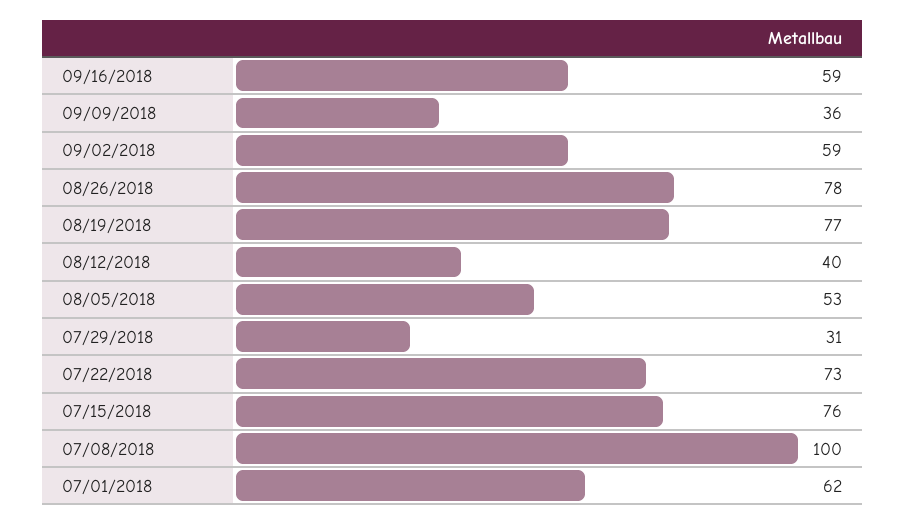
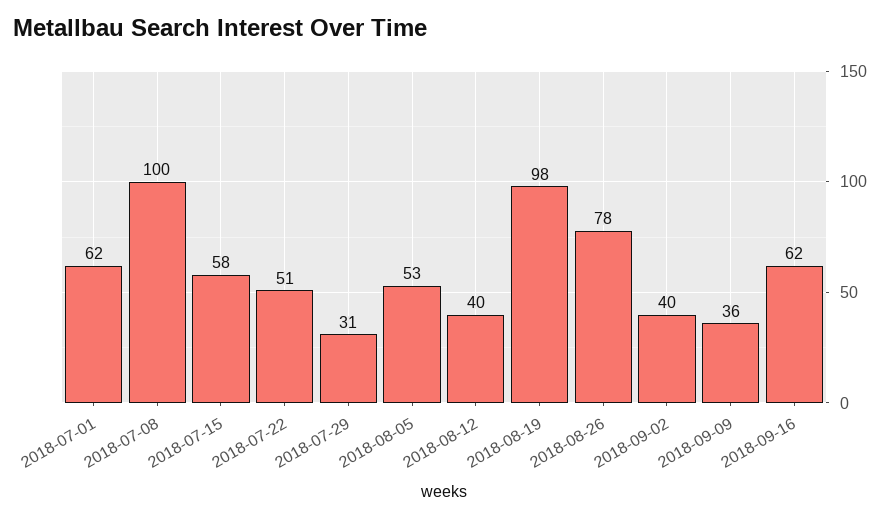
09/16/2018: 59 -> 62
09/02/2018: 59 -> 40
08/19/2018: 77 -> 98
07/22/2018: 73 -> 51
07/15/2018: 76 -> 58

